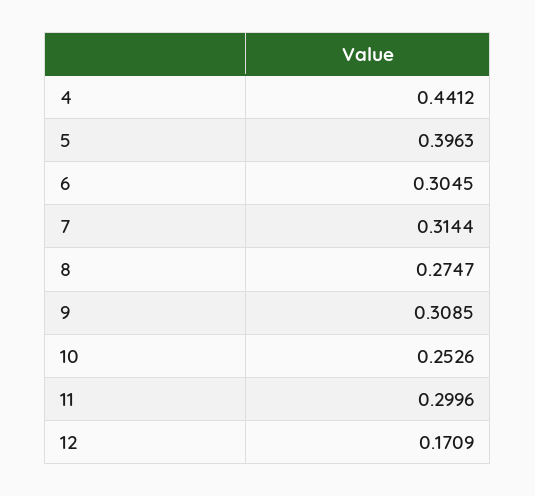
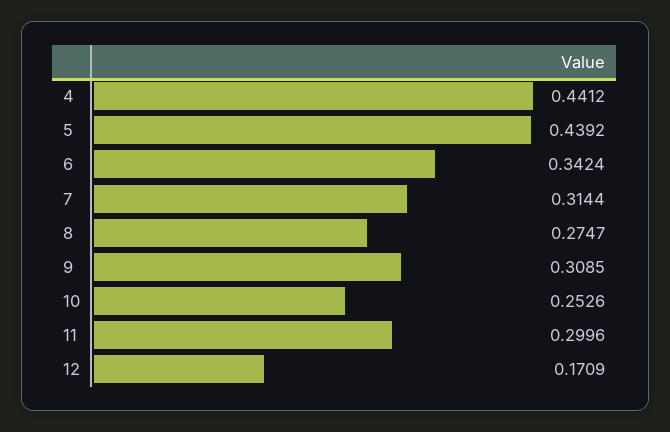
5: 0.3963 -> 0.4392
6: 0.3045 -> 0.3424

